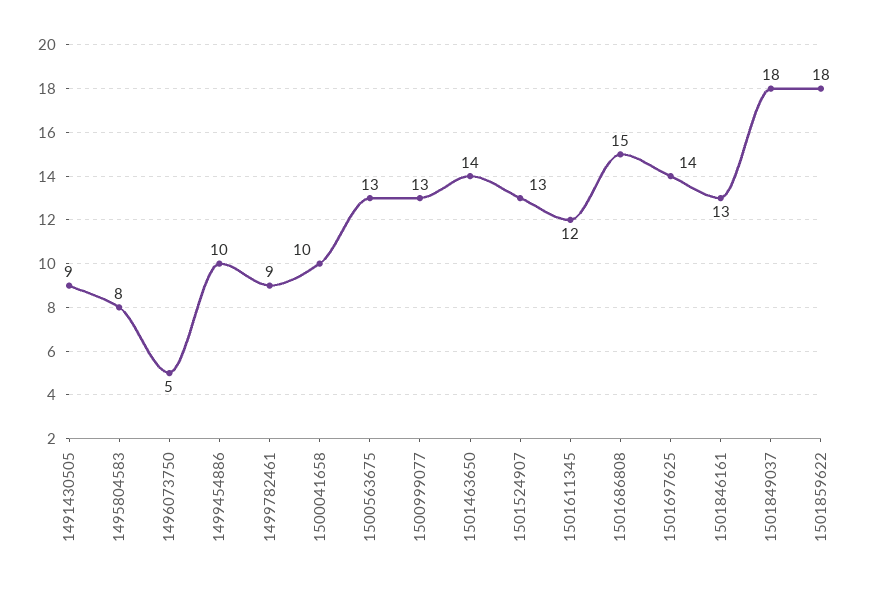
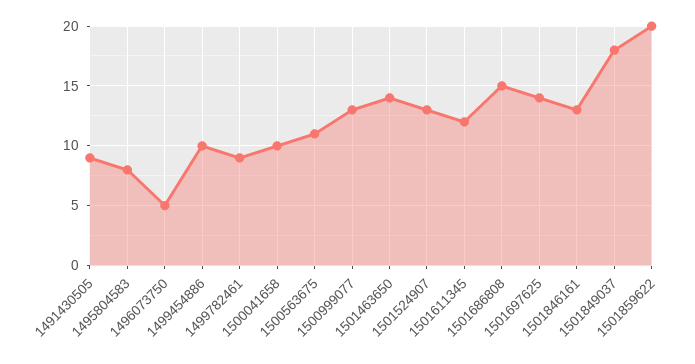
1500563675: 13 -> 11
1501859622: 18 -> 20

